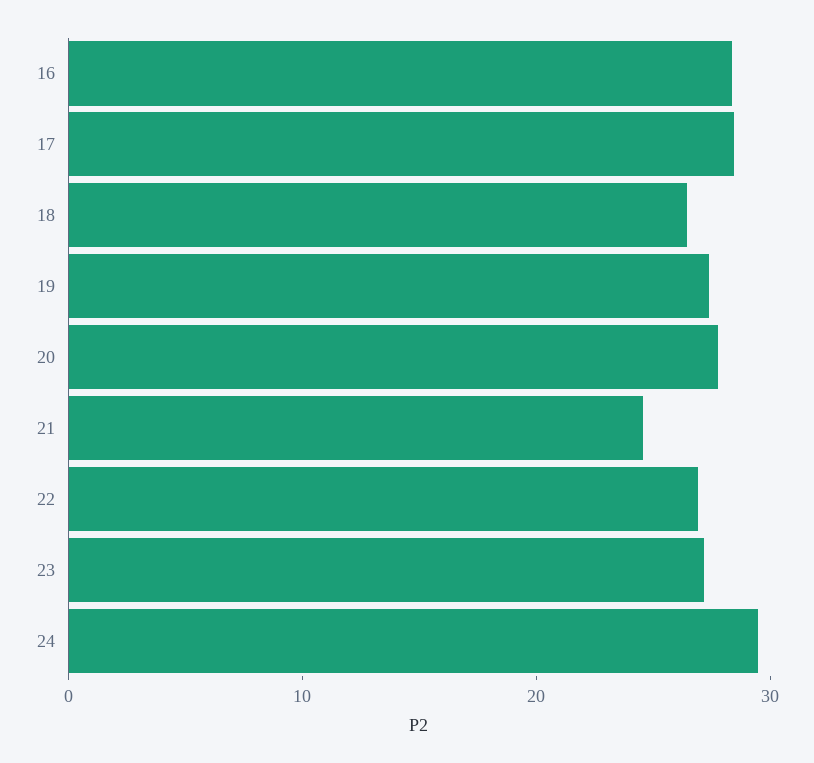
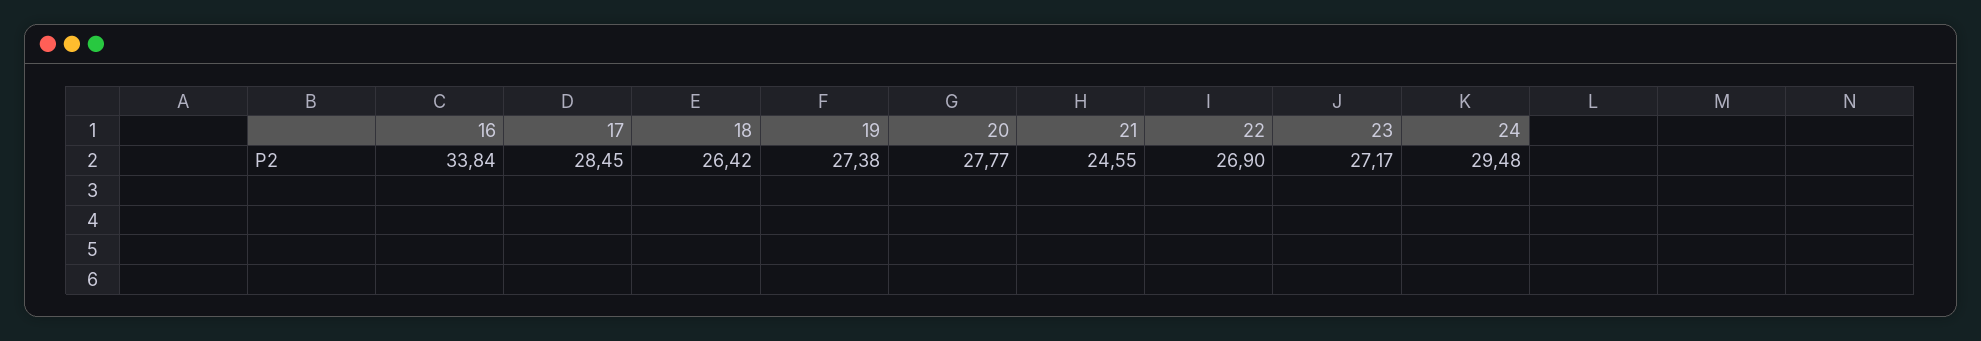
16: 28 -> 33.84

